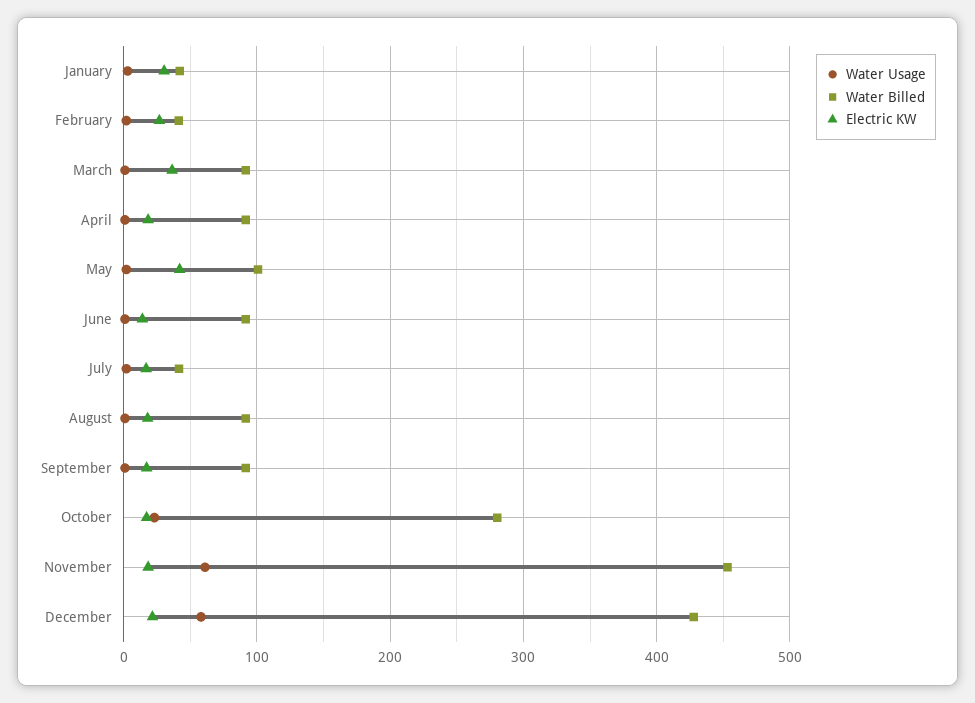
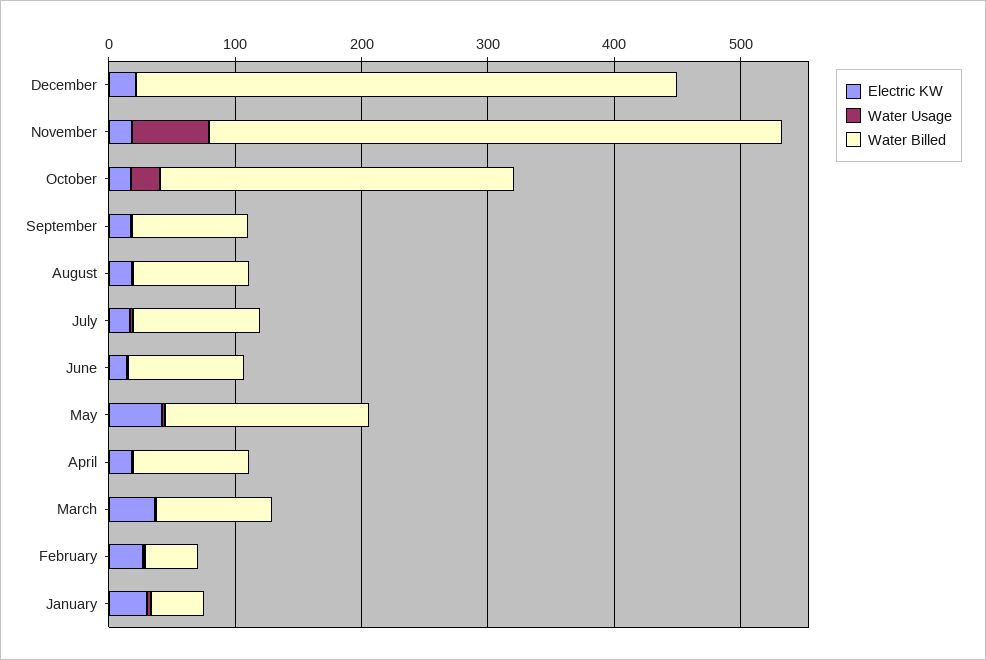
Water Billed, May: 100 -> 160
Water Billed, July: 40 -> 100
Water Usage, December: 60 -> 0

